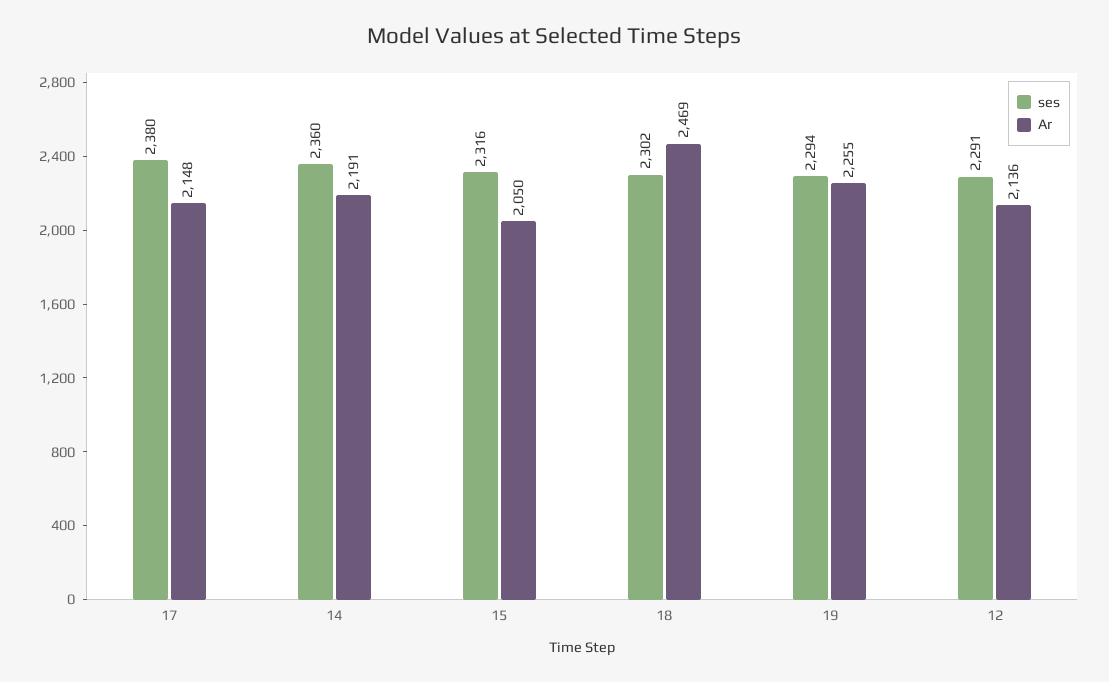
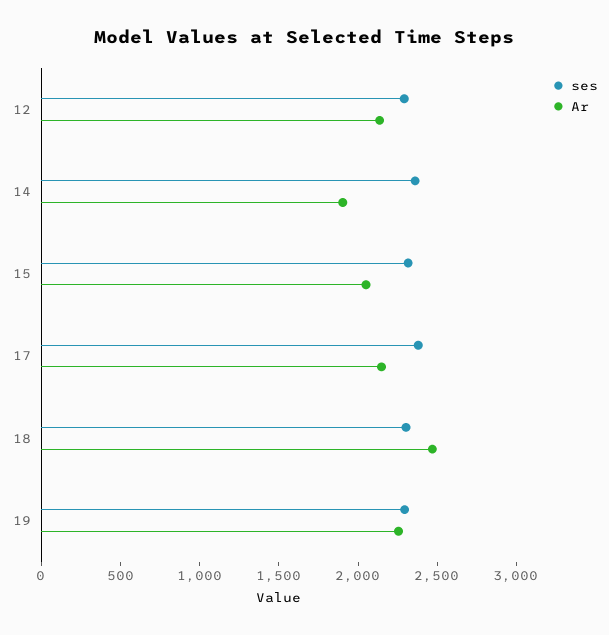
Ar, 14: 2191 -> 1900

